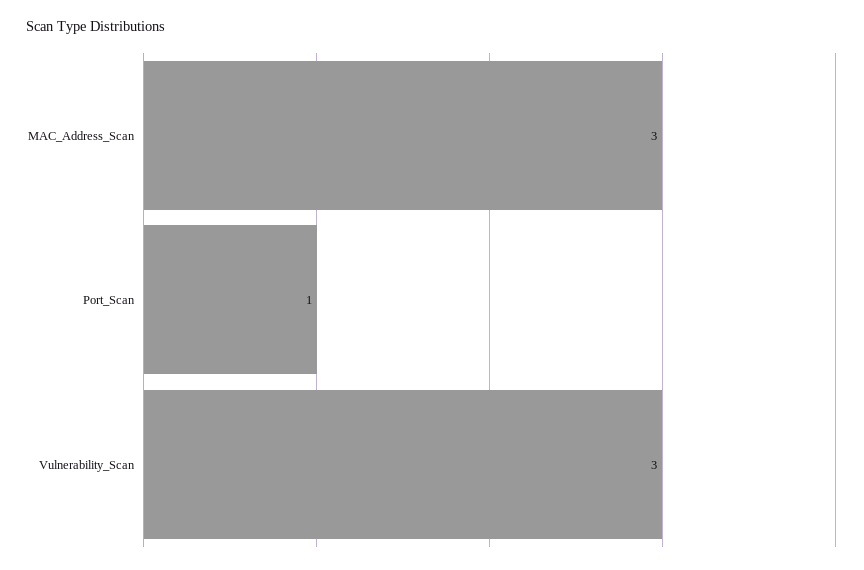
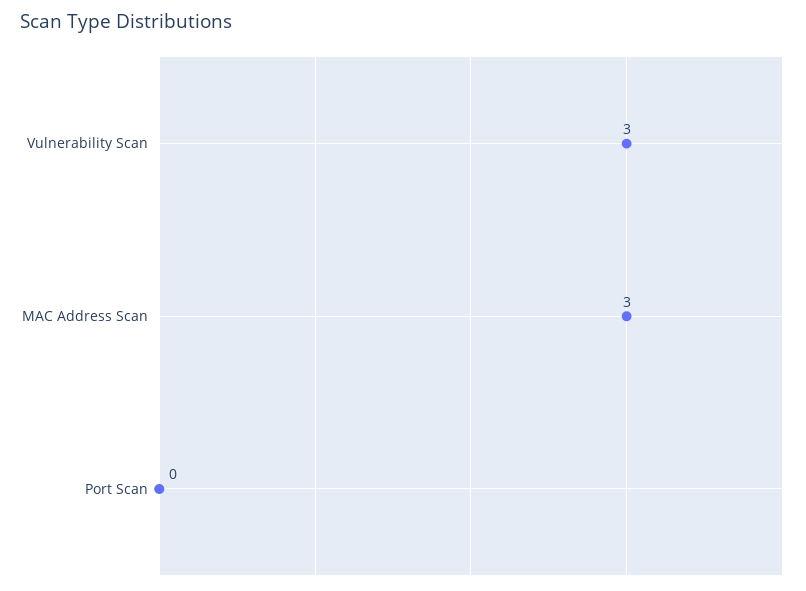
Port_Scan: 1 -> 0

